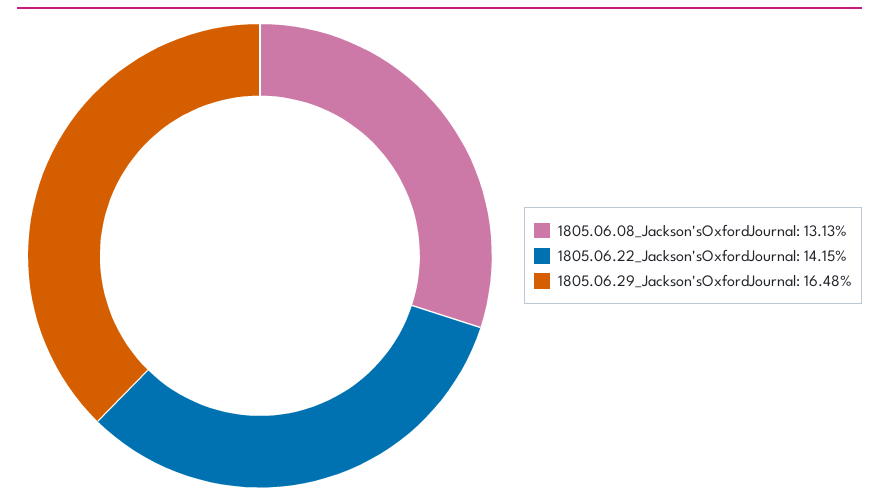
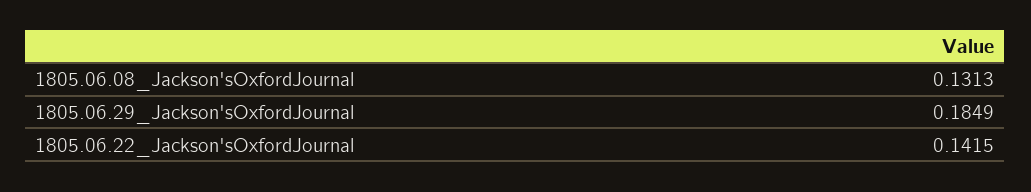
1805.06.29_Jackson'sOxfordJournal: 0.1648 -> 0.1849

